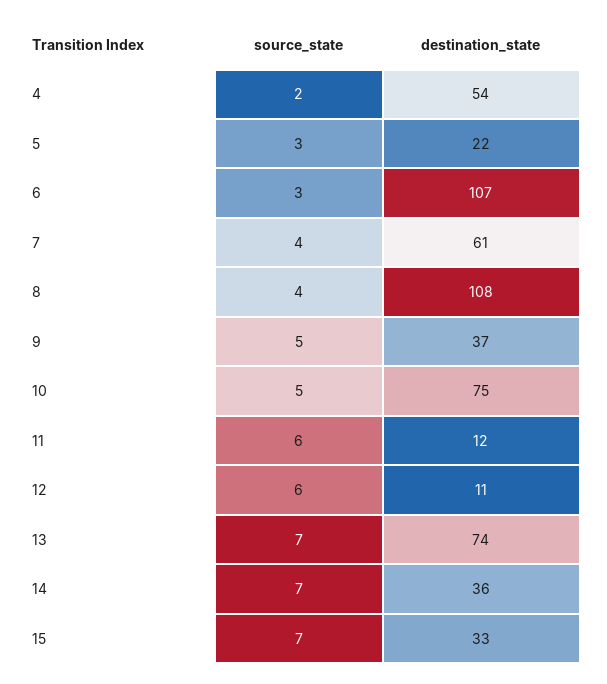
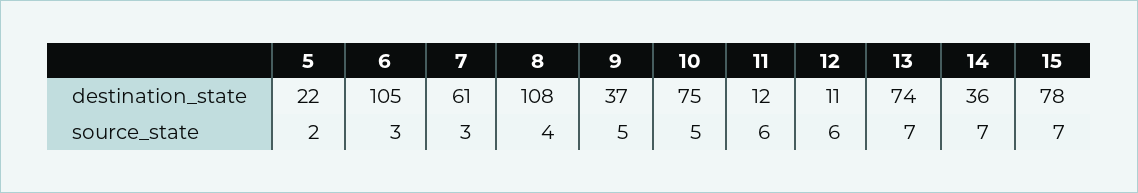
source_state, 4: 2 -> none
destination_state, 4: 54 -> none
source_state, 5: 3 -> 2
destination_state, 6: 107 -> 105
source_state, 7: 4 -> 3
destination_state, 15: 33 -> 78

